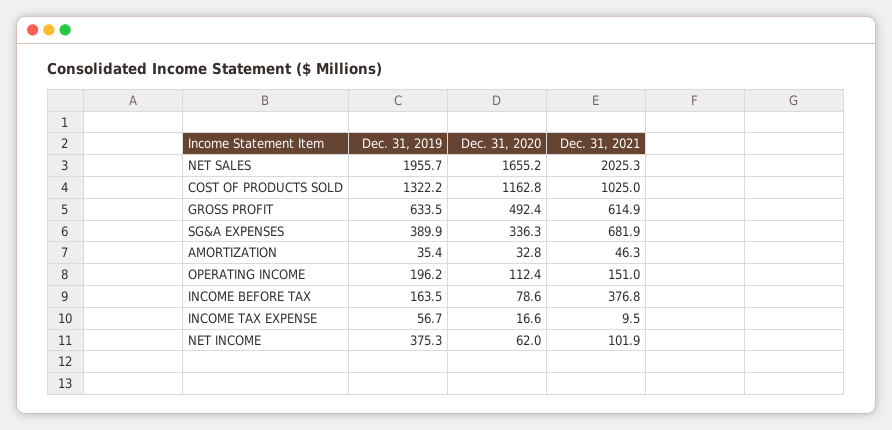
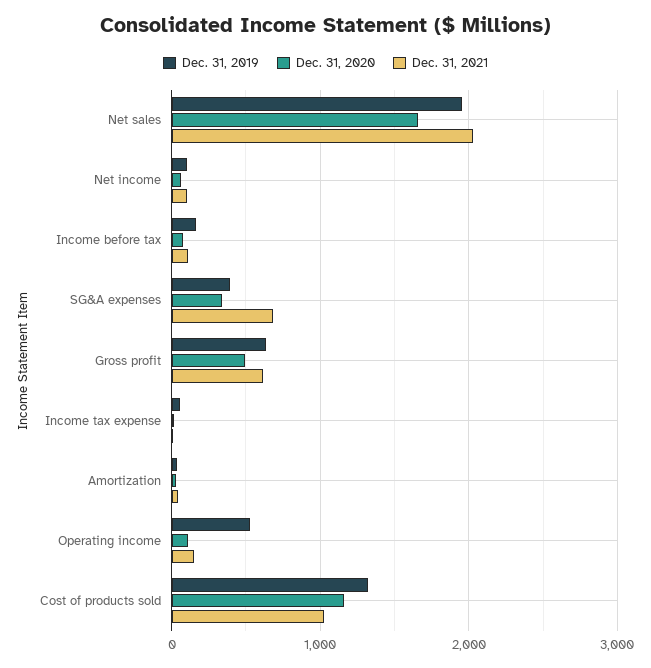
Dec. 31, 2019, OPERATING INCOME: 196.2 -> 500
Dec. 31, 2021, INCOME BEFORE TAX: 376.8 -> 100
Dec. 31, 2019, NET INCOME: 375.3 -> 100

